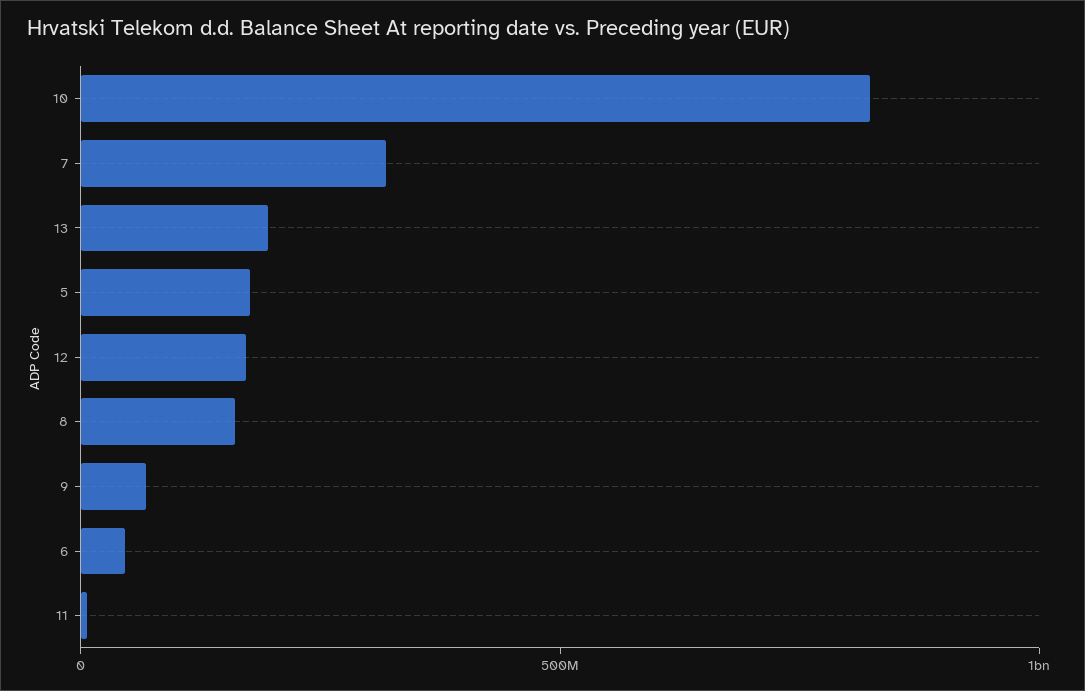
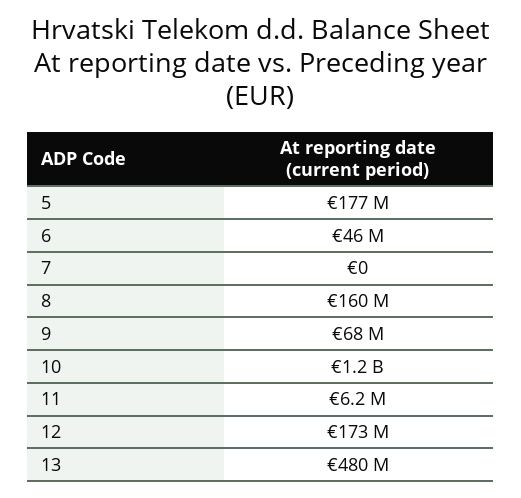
10: 800000000 -> 1200000000
7: 300000000 -> 0
13: 200000000 -> 480000000

